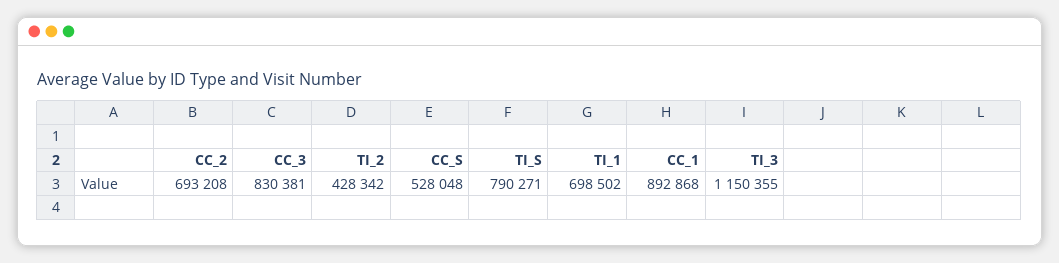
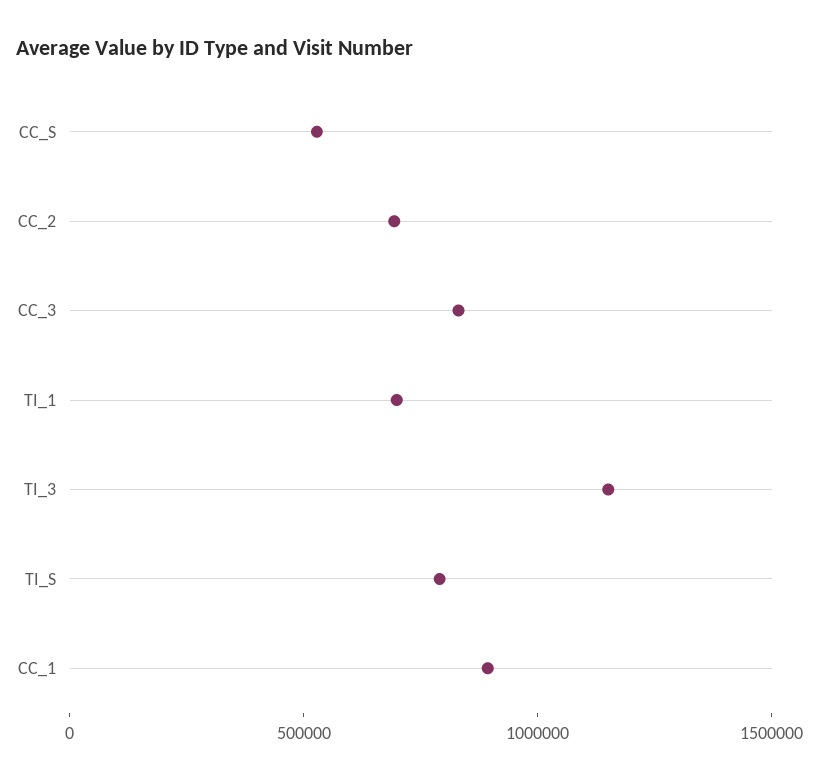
TI_2: 428342 -> none

